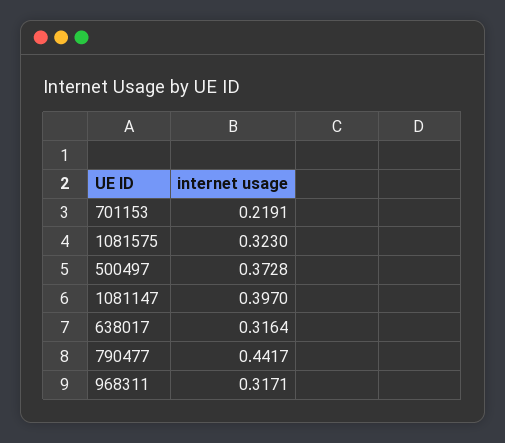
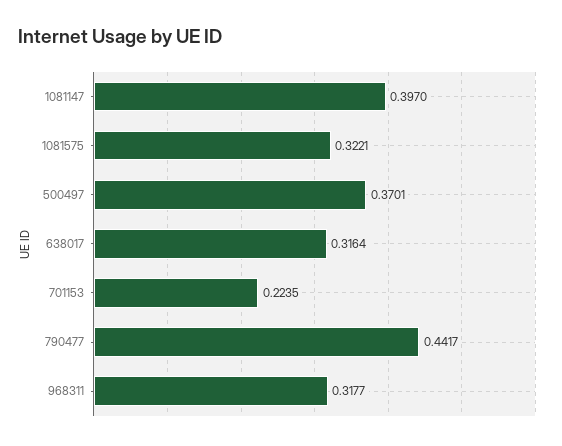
701153: 0.2191 -> 0.2235
1081575: 0.323 -> 0.3221
500497: 0.3728 -> 0.3701
968311: 0.3171 -> 0.3177

